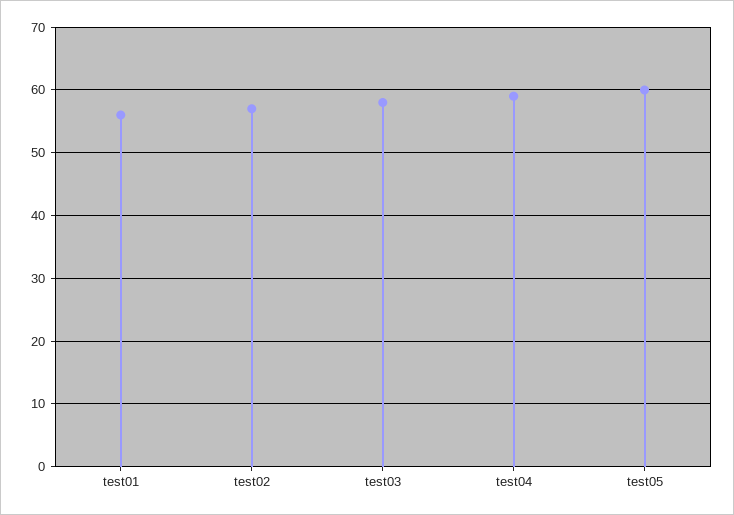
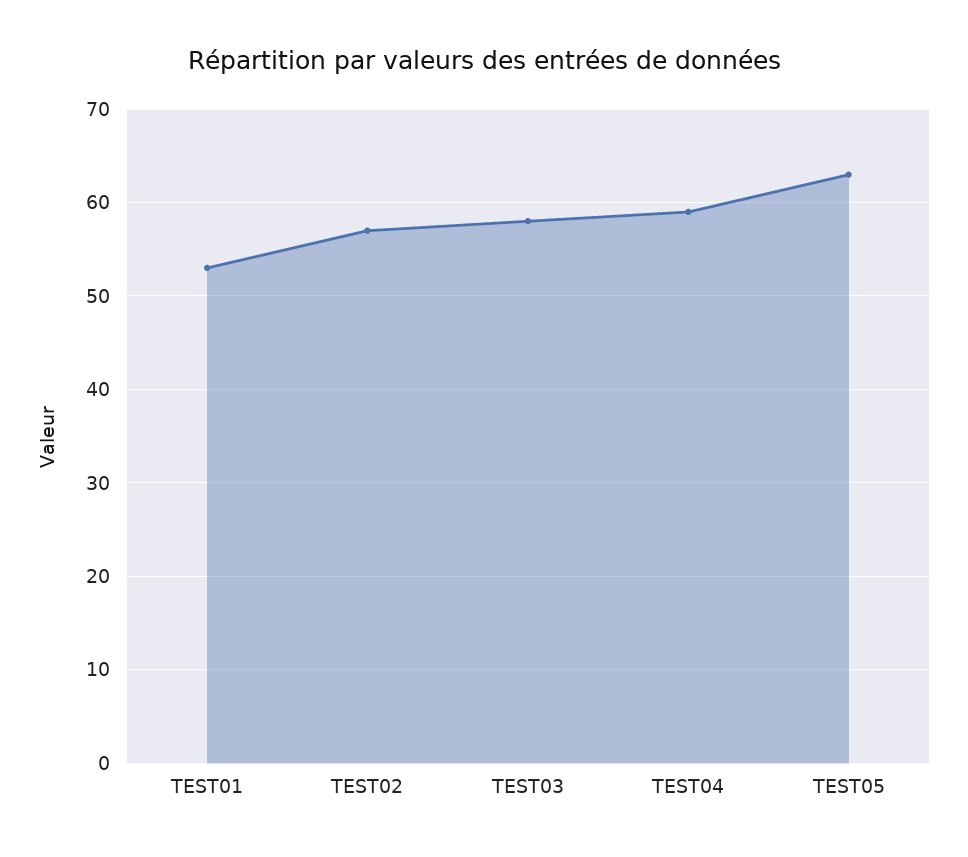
test01: 56 -> 53
test05: 60 -> 63

